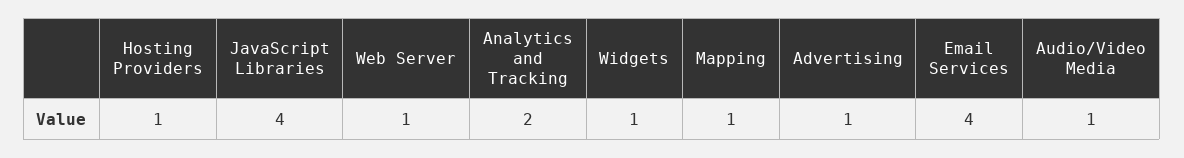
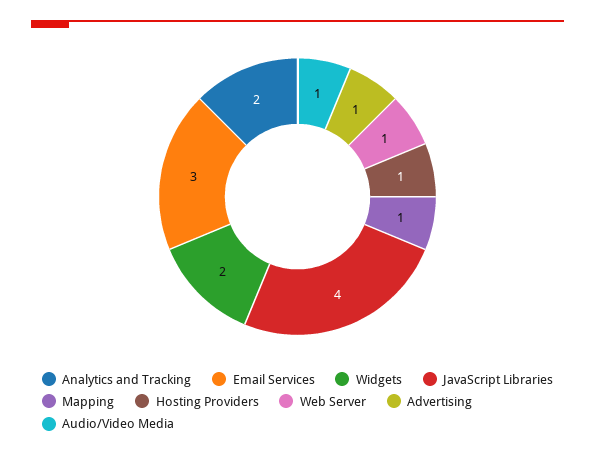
Widgets: 1 -> 2
Email Services: 4 -> 3

